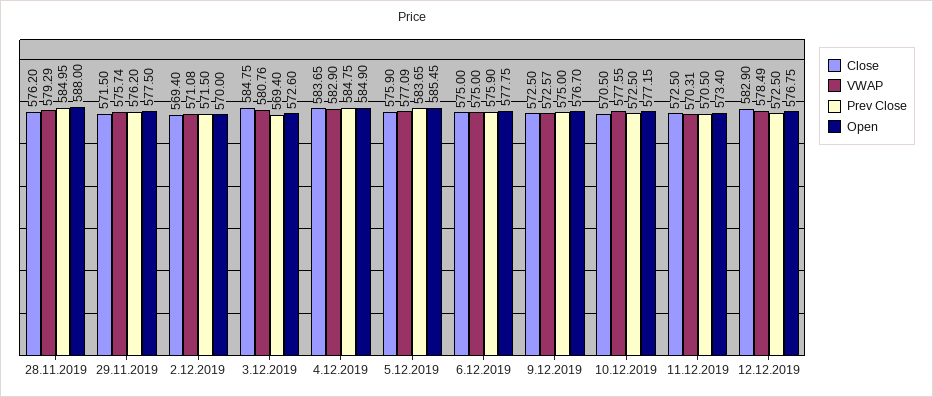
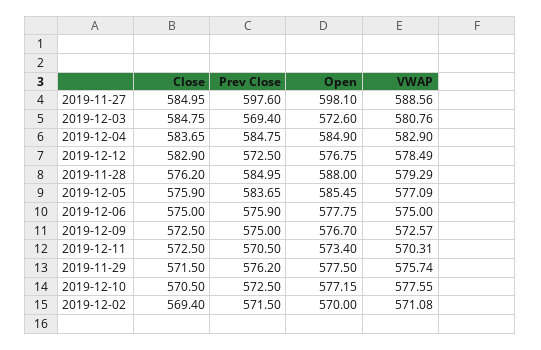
Close, 2019-11-27: none -> 584.95
Prev Close, 2019-11-27: none -> 597.6
Open, 2019-11-27: none -> 598.1
VWAP, 2019-11-27: none -> 588.56

